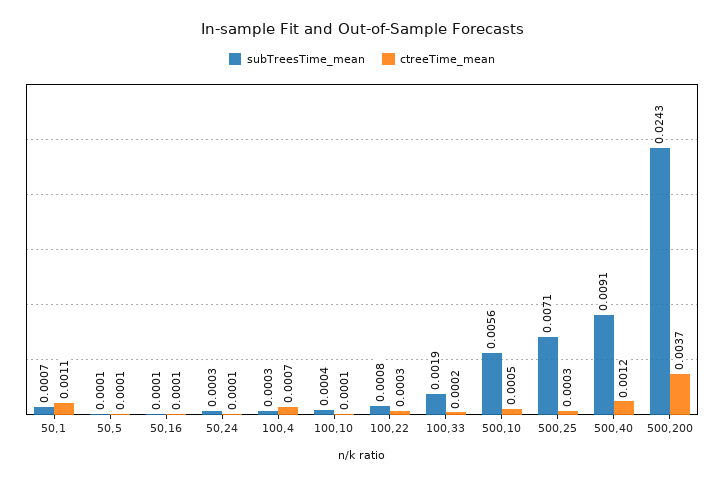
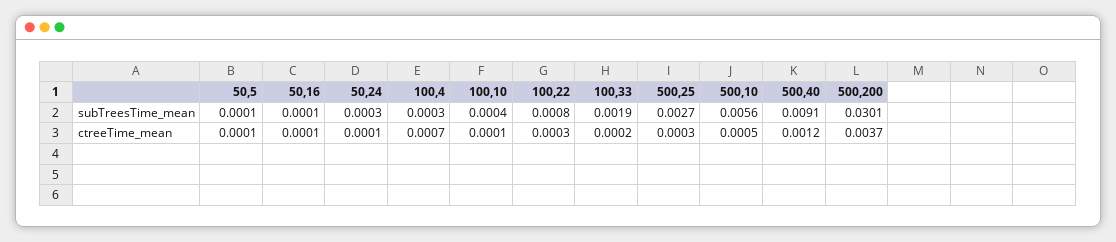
subTreesTime_mean, 50,1: 0.0007 -> none
ctreeTime_mean, 50,1: 0.0011 -> none
subTreesTime_mean, 500,25: 0.0071 -> 0.0027
subTreesTime_mean, 500,200: 0.0243 -> 0.0301

